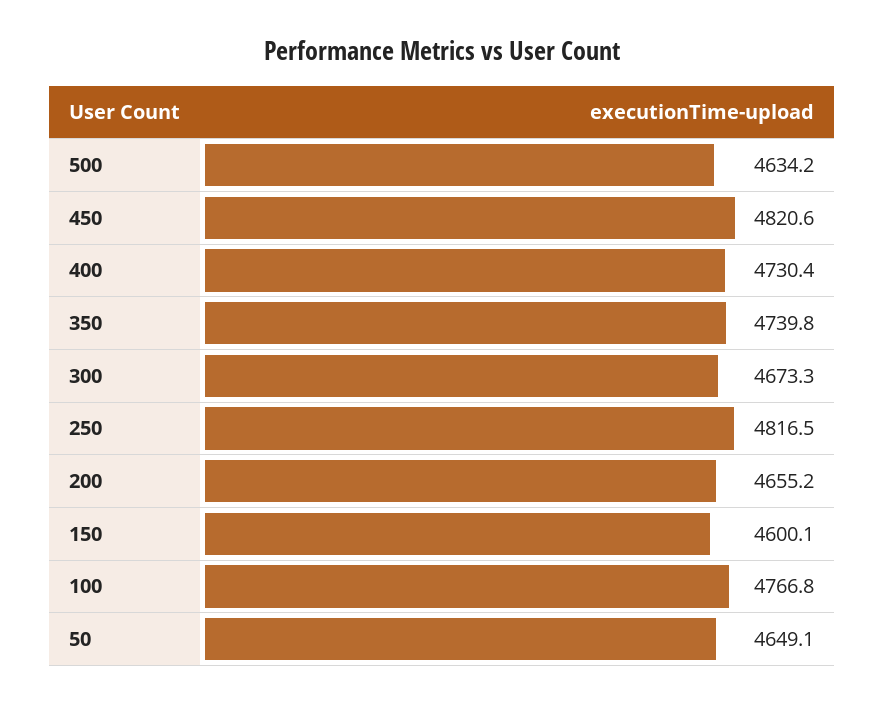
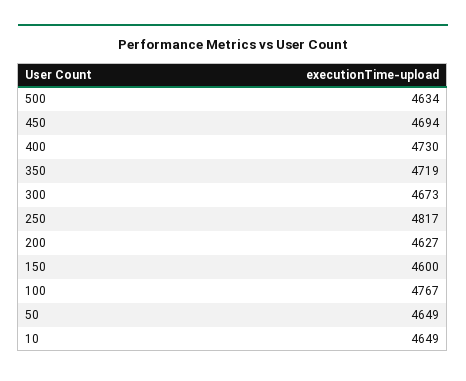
450: 4820.6 -> 4694
350: 4739.8 -> 4719
200: 4655.2 -> 4627
10: none -> 4649

